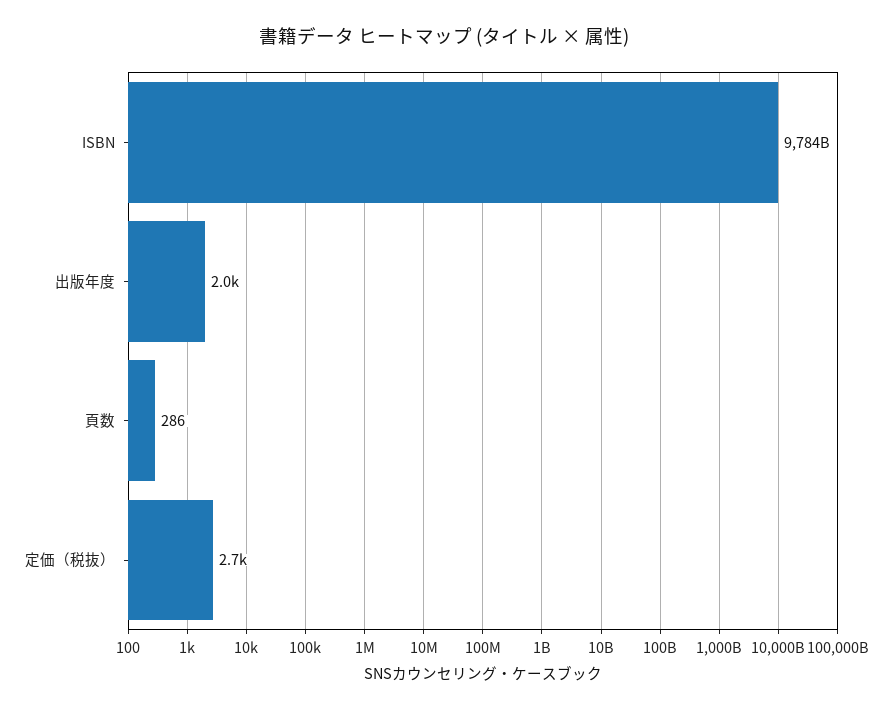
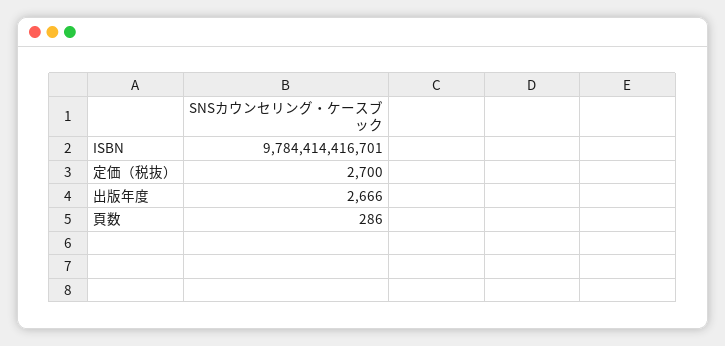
出版年度: 2000 -> 2666

